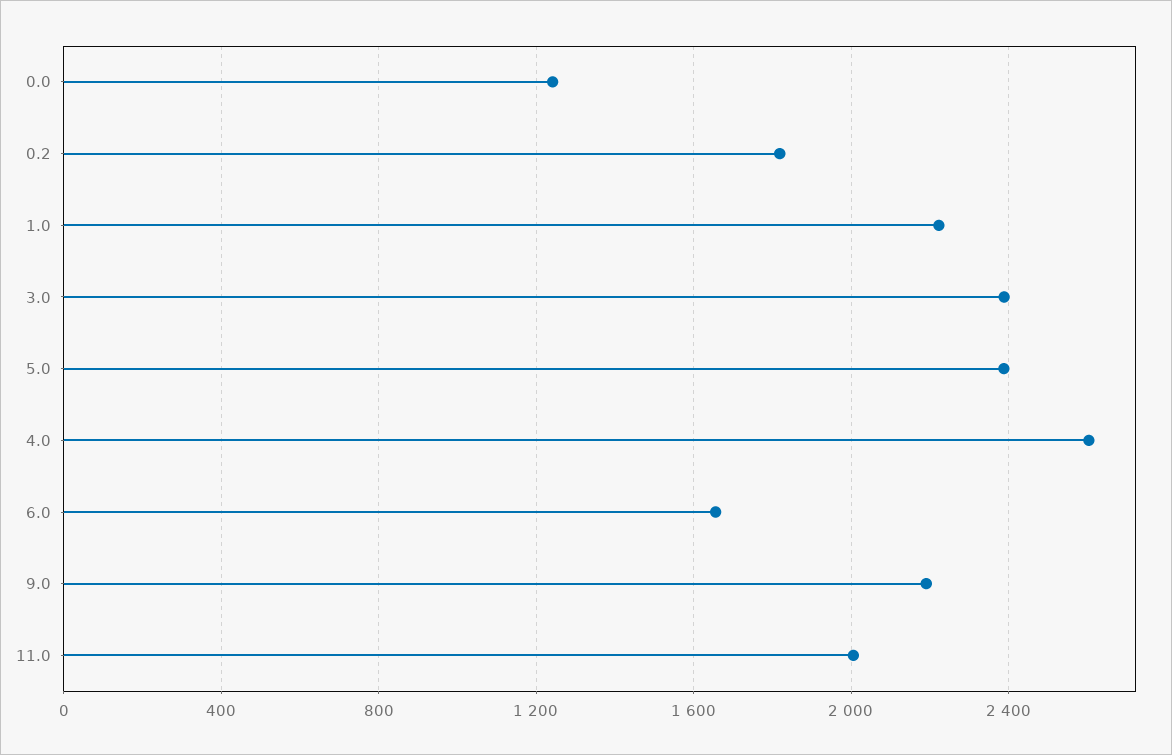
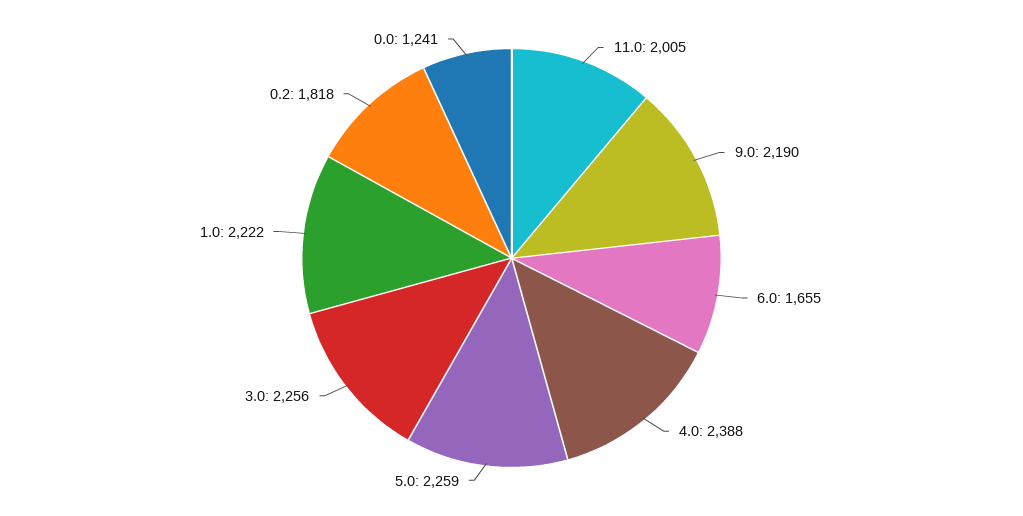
3.0: 2400 -> 2256
5.0: 2400 -> 2259
4.0: 2600 -> 2388

